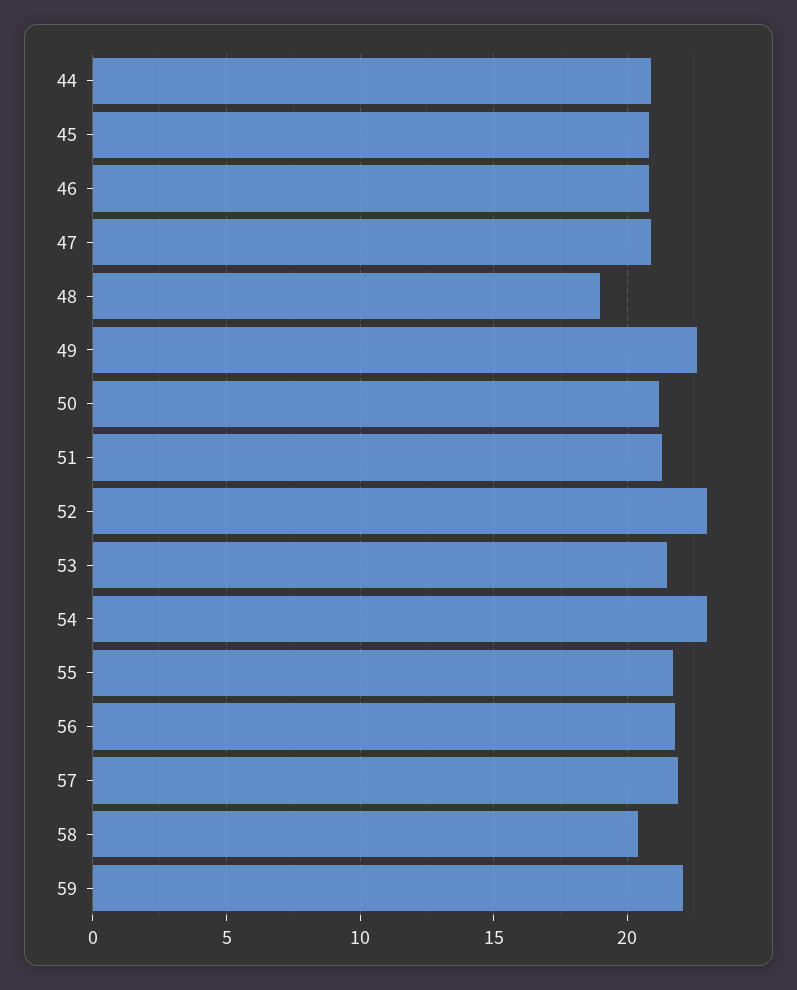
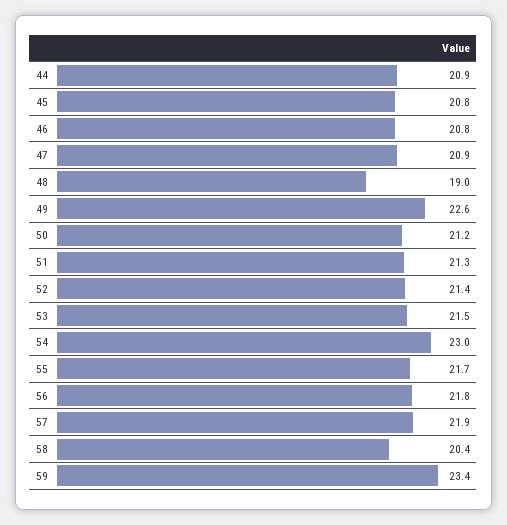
52: 23 -> 21.4
59: 22 -> 23.4

